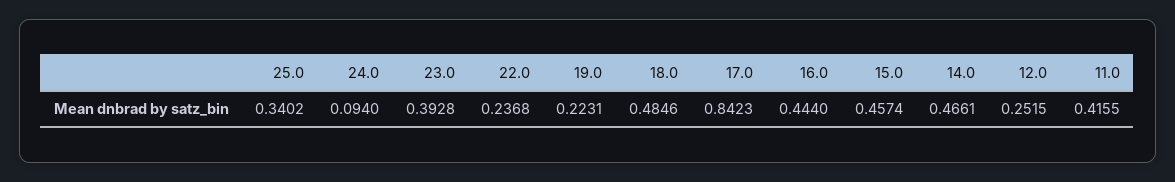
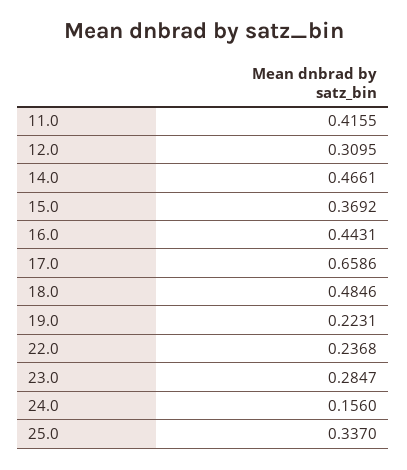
25.0: 0.3402 -> 0.337
24.0: 0.094 -> 0.156
23.0: 0.3928 -> 0.2847
17.0: 0.8423 -> 0.6586
16.0: 0.444 -> 0.4431
15.0: 0.4574 -> 0.3692
12.0: 0.2515 -> 0.3095

